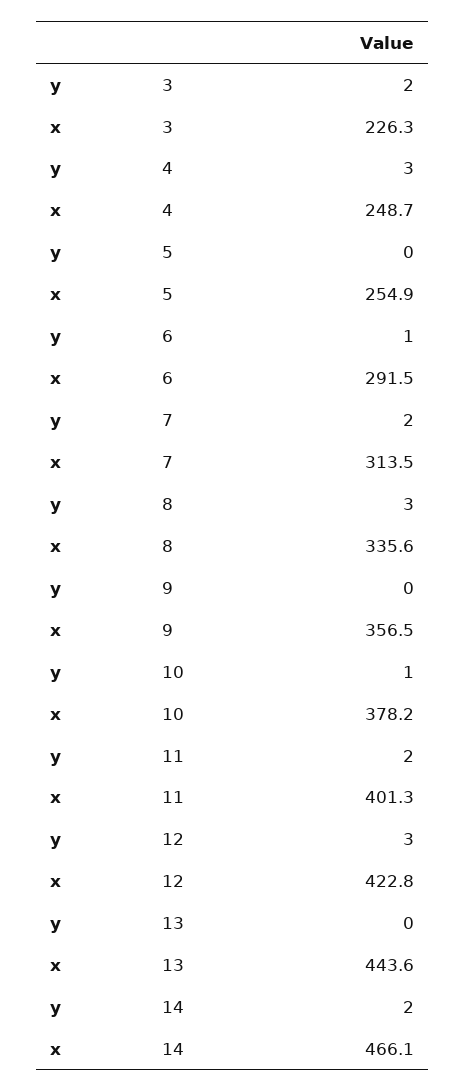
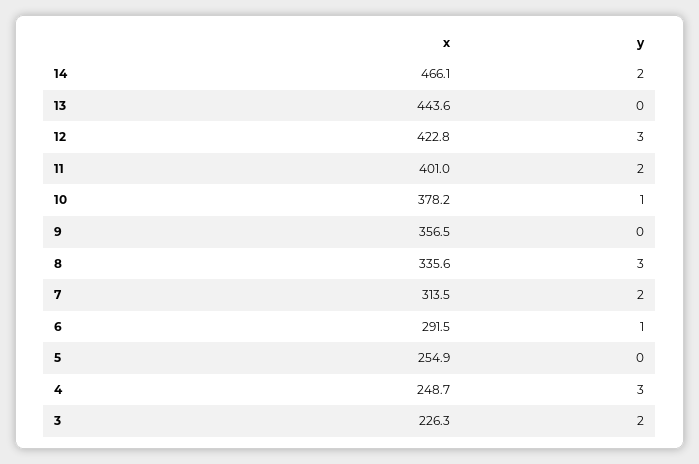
x, 11: 401.3 -> 401

